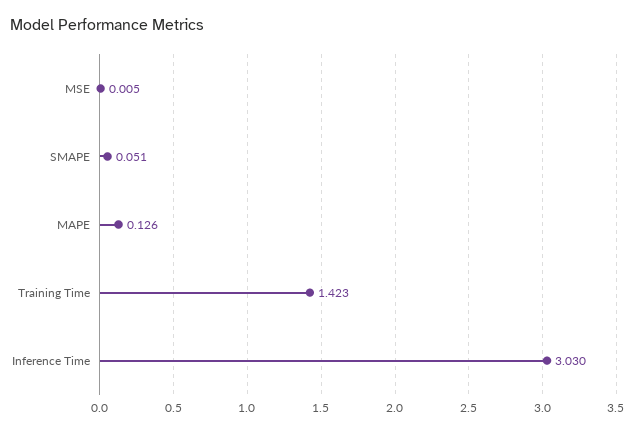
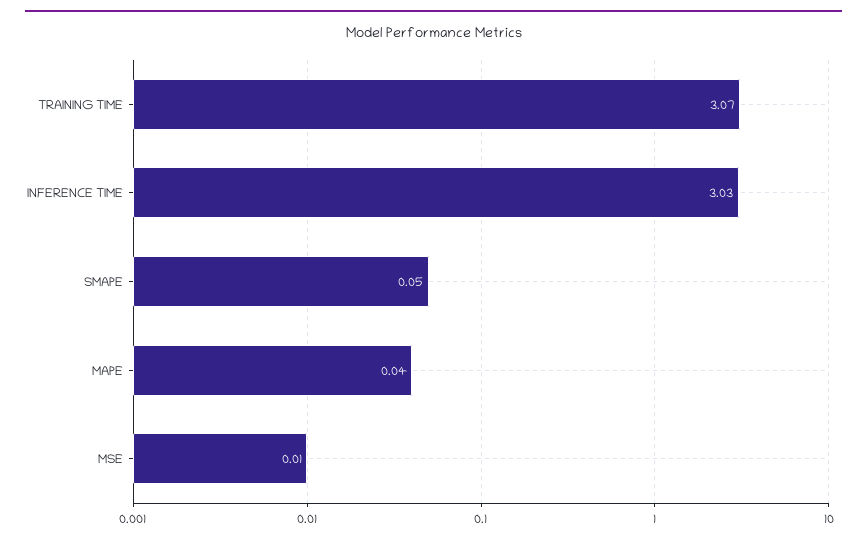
MAPE: 0.126 -> 0.04
Training Time: 1.423 -> 3.07

